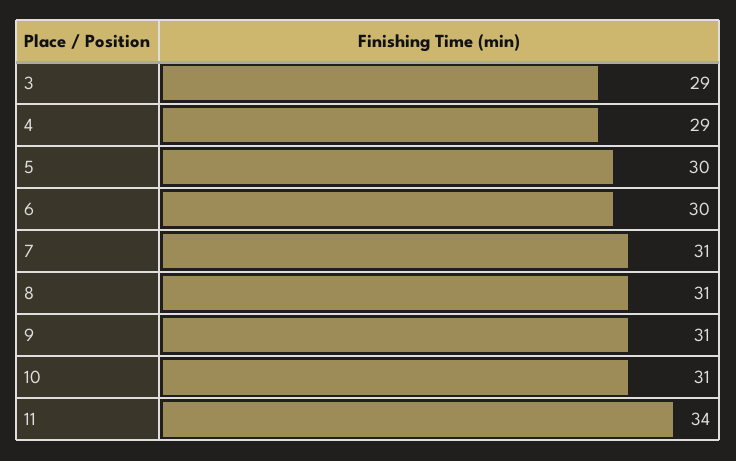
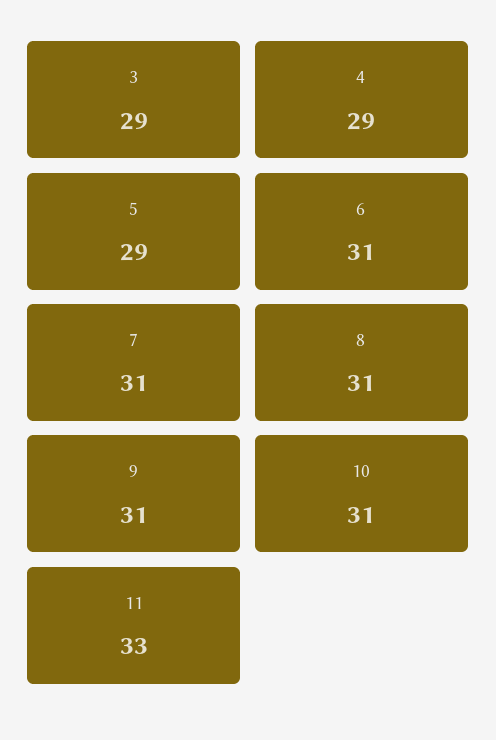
5: 30 -> 29
6: 30 -> 31
11: 34 -> 33

